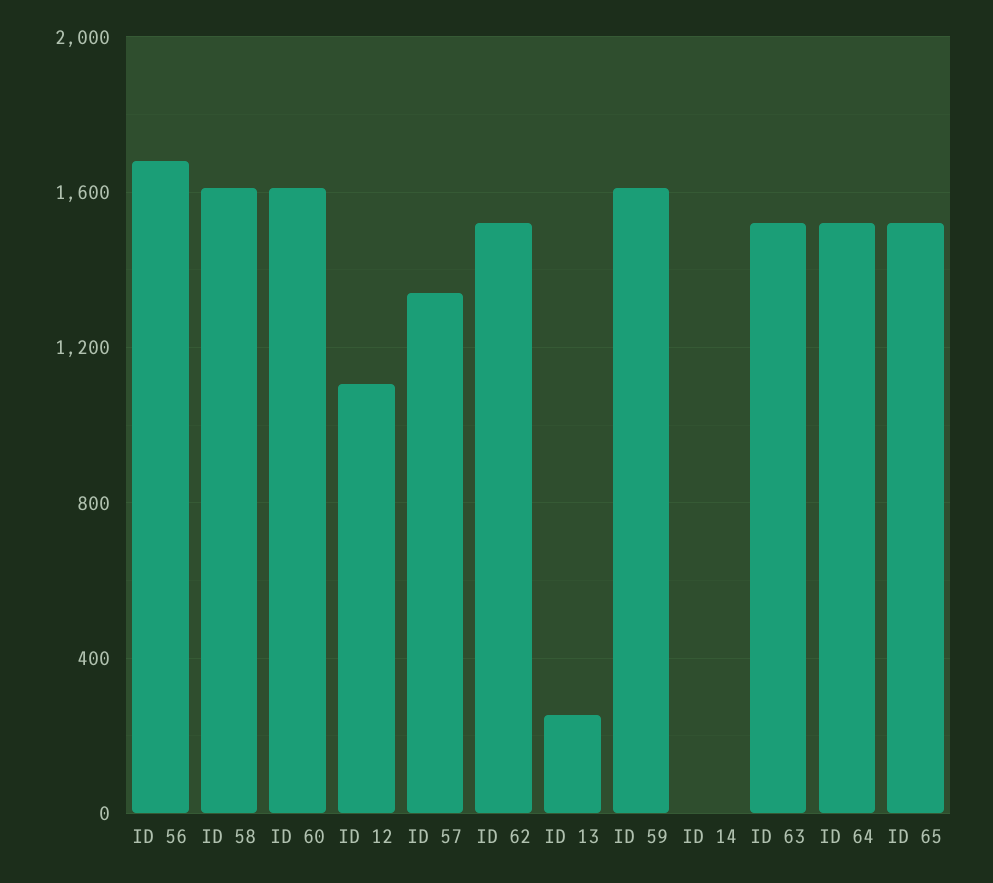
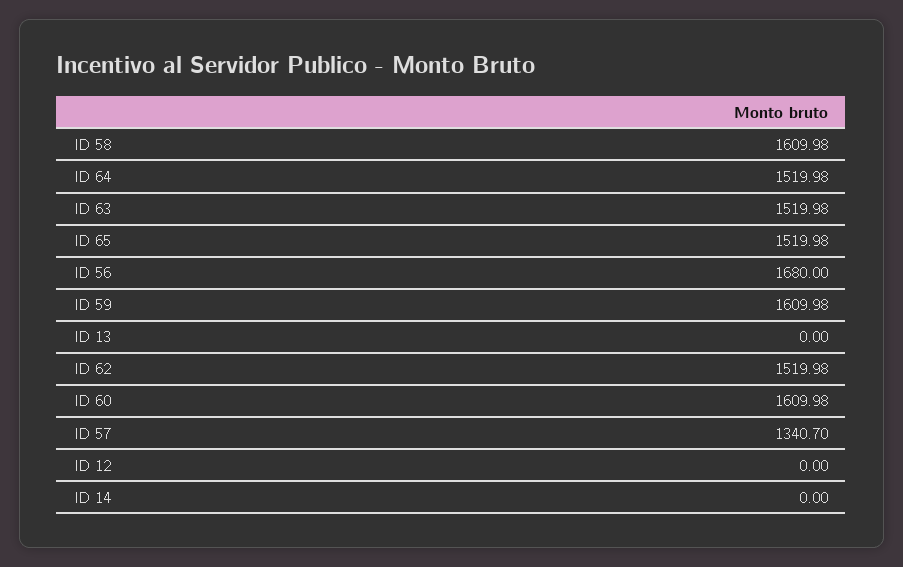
ID 12: 1100 -> 0
ID 13: 250 -> 0

